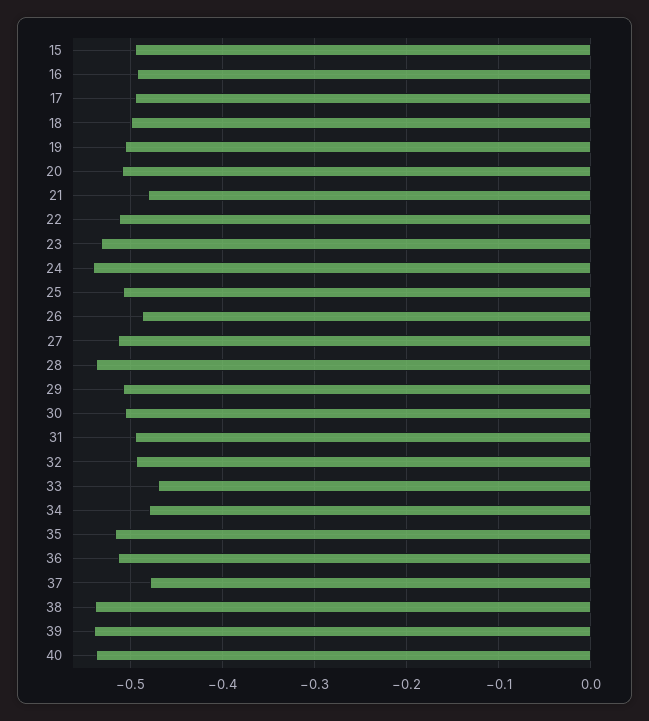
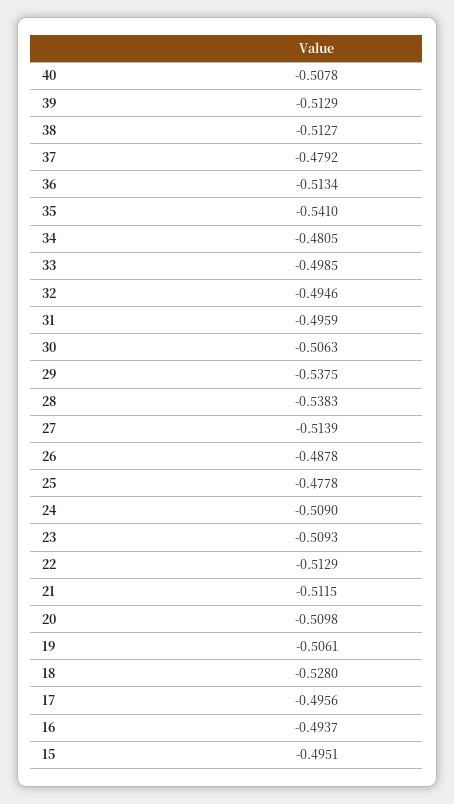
18: -0.5 -> -0.528
21: -0.48 -> -0.5115
23: -0.53 -> -0.5093
24: -0.54 -> -0.509
25: -0.51 -> -0.4778
29: -0.51 -> -0.5375
33: -0.47 -> -0.4985
35: -0.52 -> -0.541
38: -0.54 -> -0.5127
39: -0.54 -> -0.5129
40: -0.54 -> -0.5078

